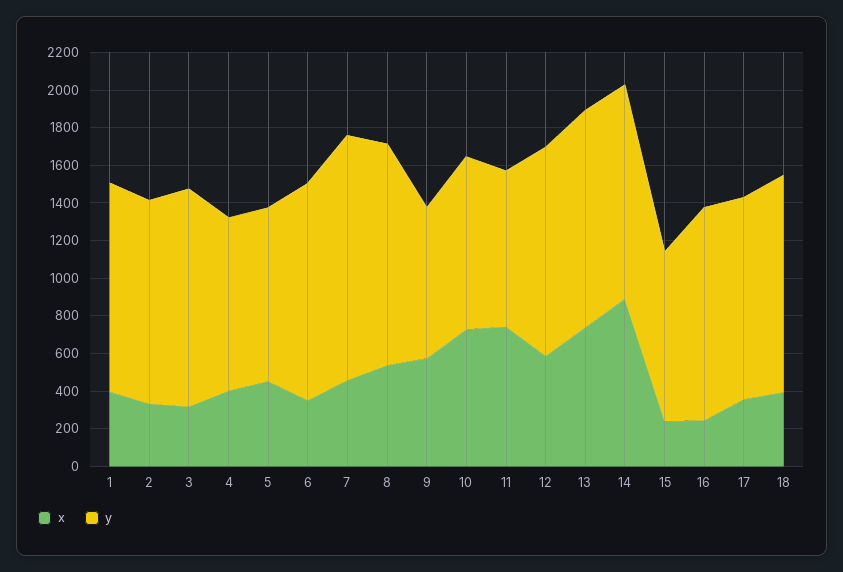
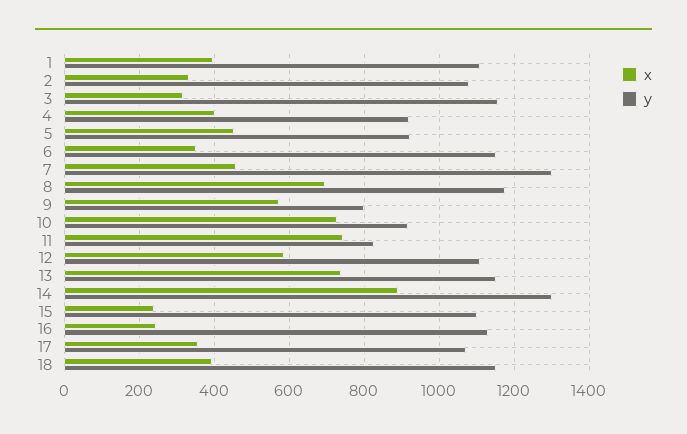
x, 8: 550 -> 700
y, 14: 1150 -> 1300
y, 15: 900 -> 1100

